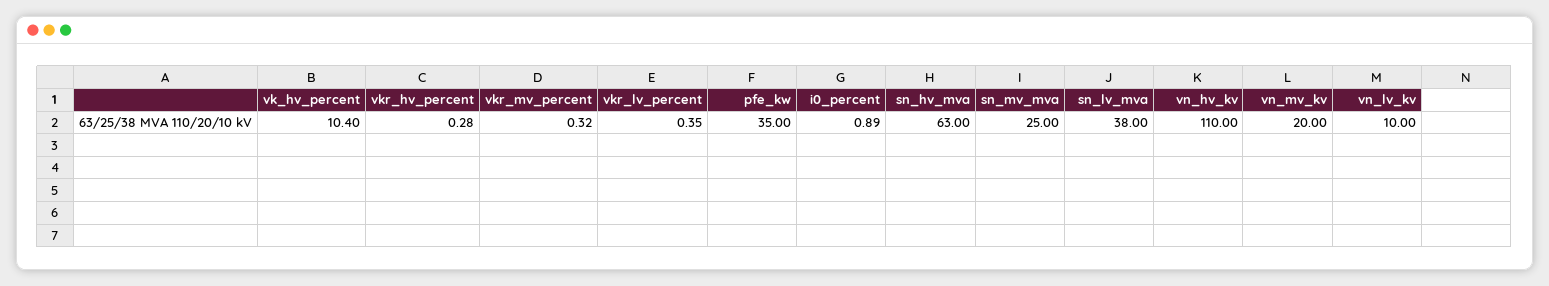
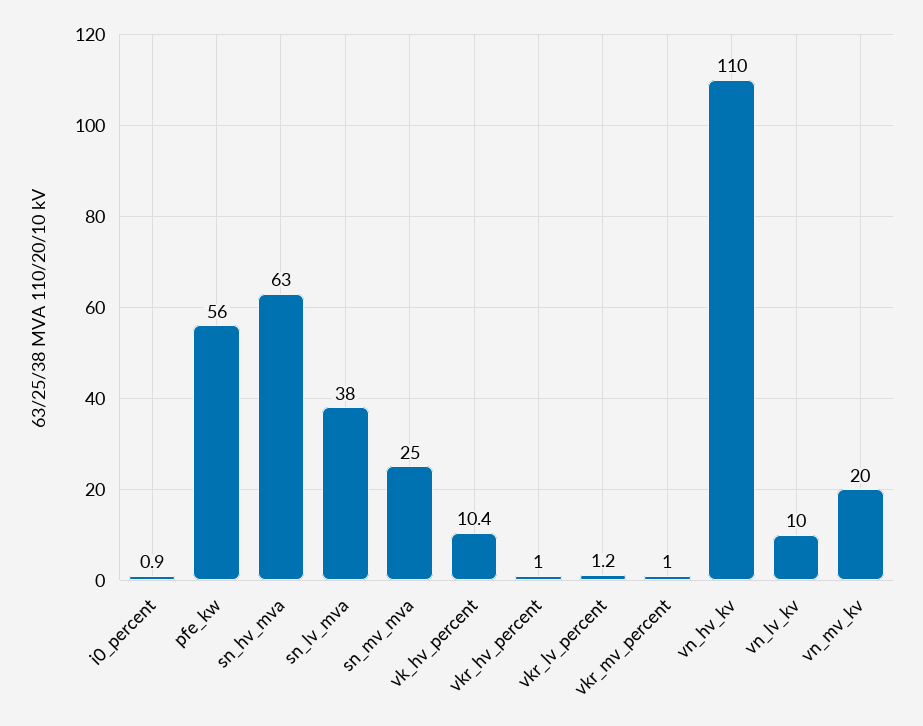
vkr_hv_percent: 0.28 -> 1
vkr_mv_percent: 0.32 -> 1
vkr_lv_percent: 0.35 -> 1.2
pfe_kw: 35 -> 56

